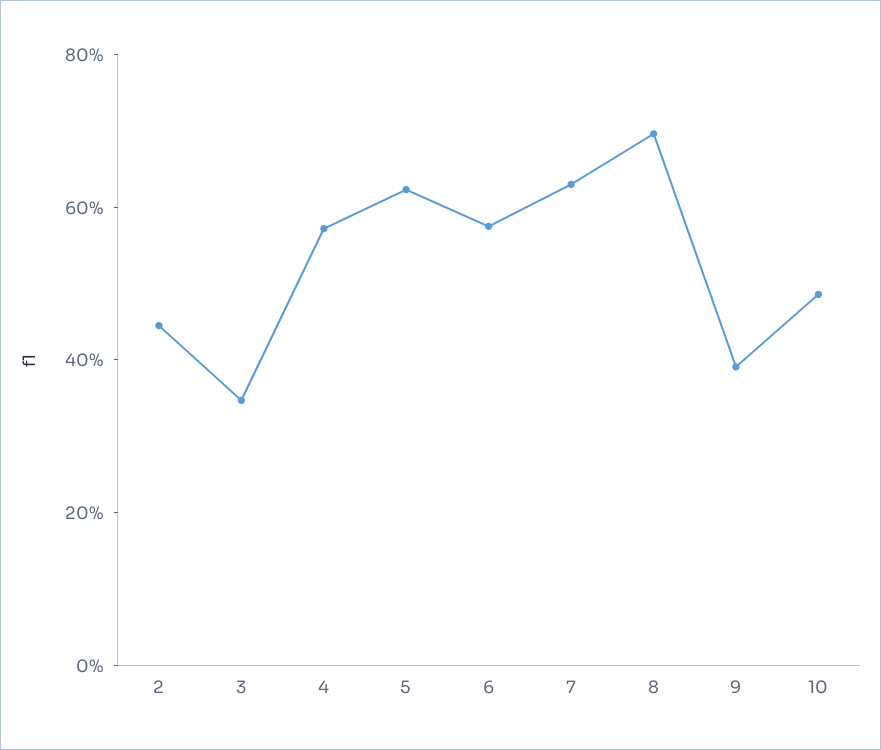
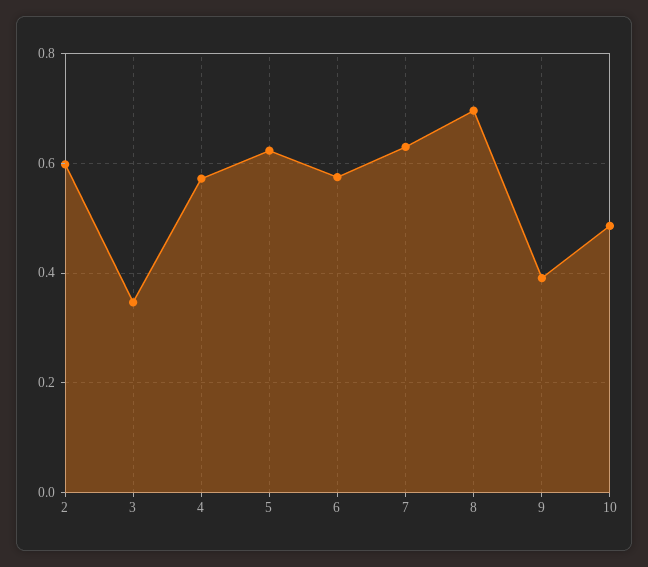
2: 0.45 -> 0.6

